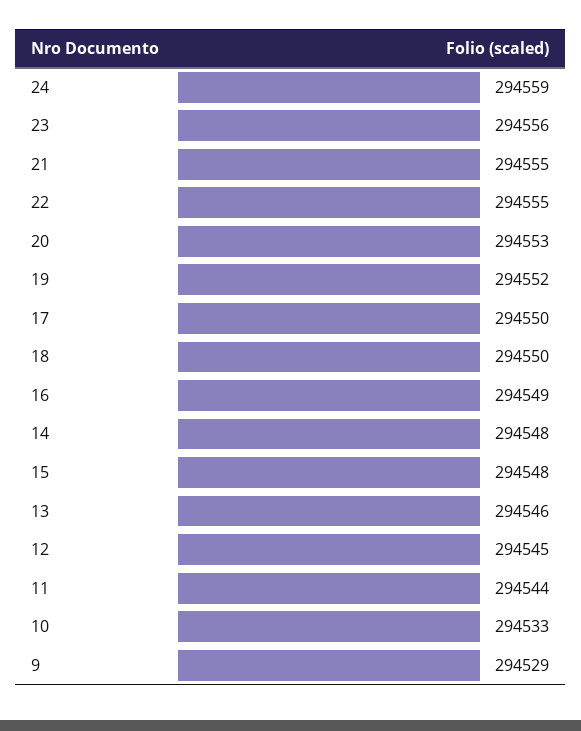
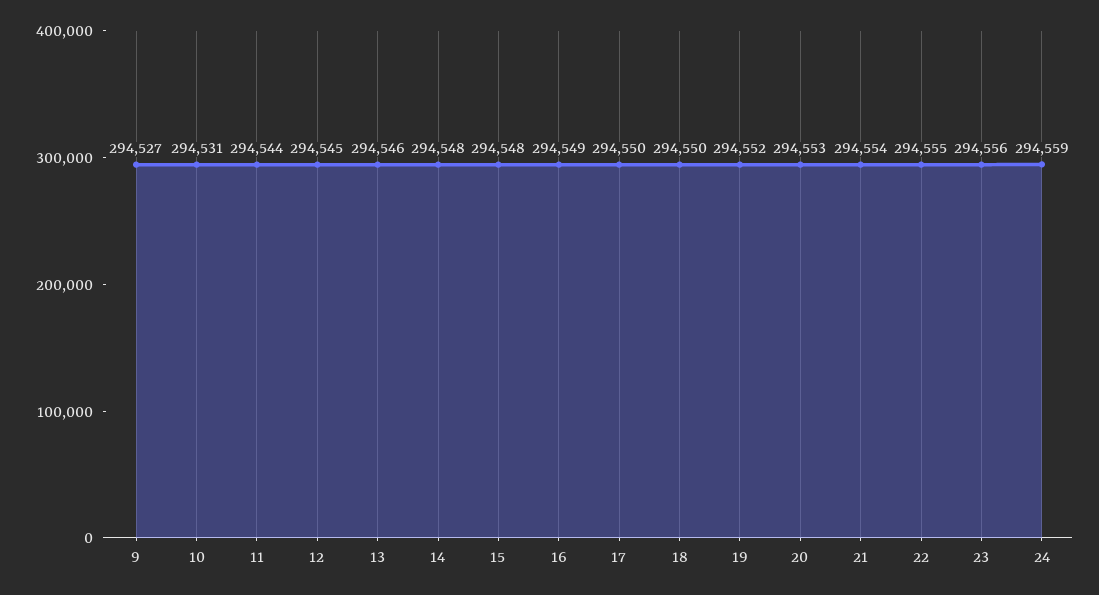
21: 294555 -> 294554
10: 294533 -> 294531
9: 294529 -> 294527

